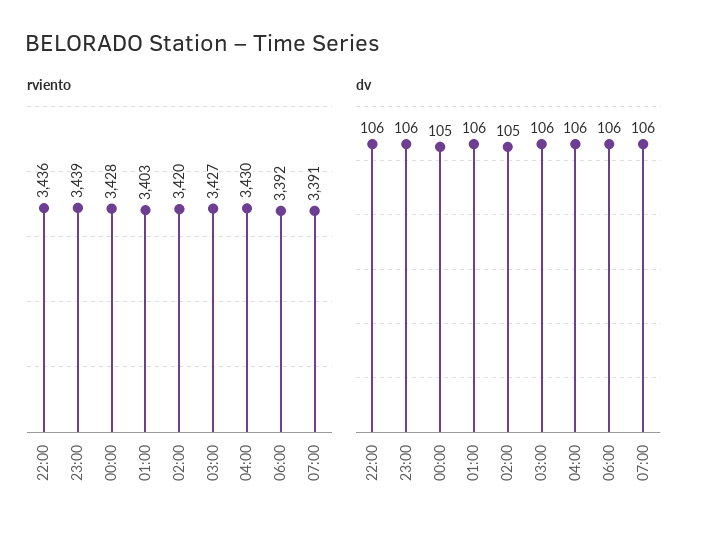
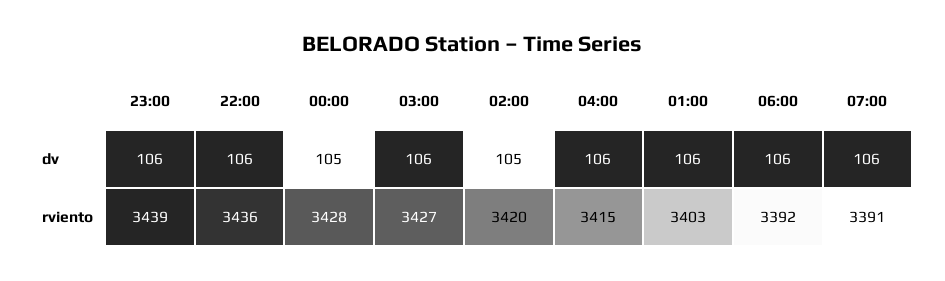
rviento, 04:00: 3430 -> 3415

